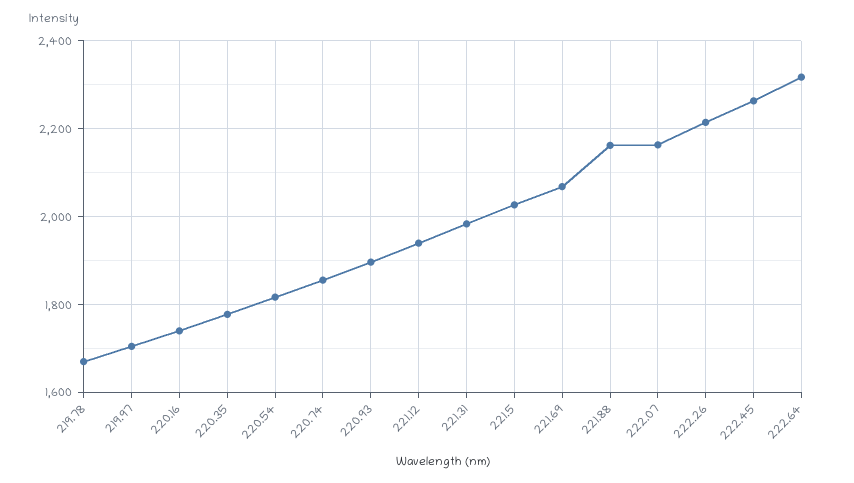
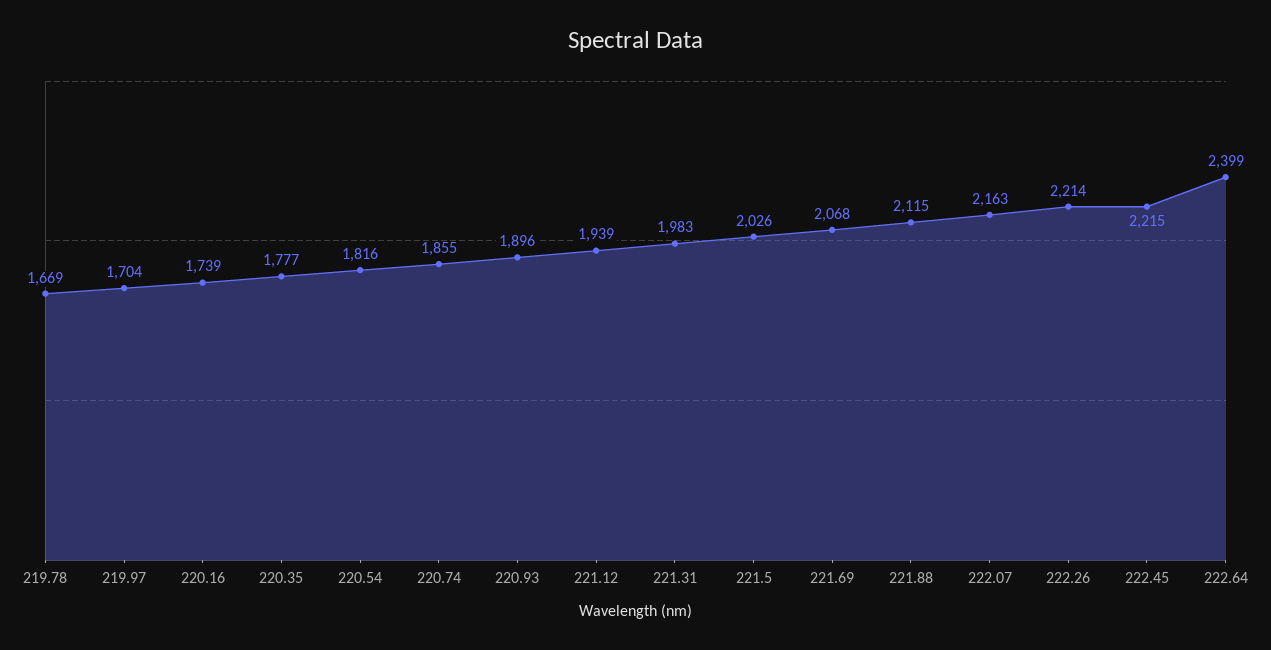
221.88: 2160 -> 2115
222.45: 2260 -> 2215
222.64: 2320 -> 2399

